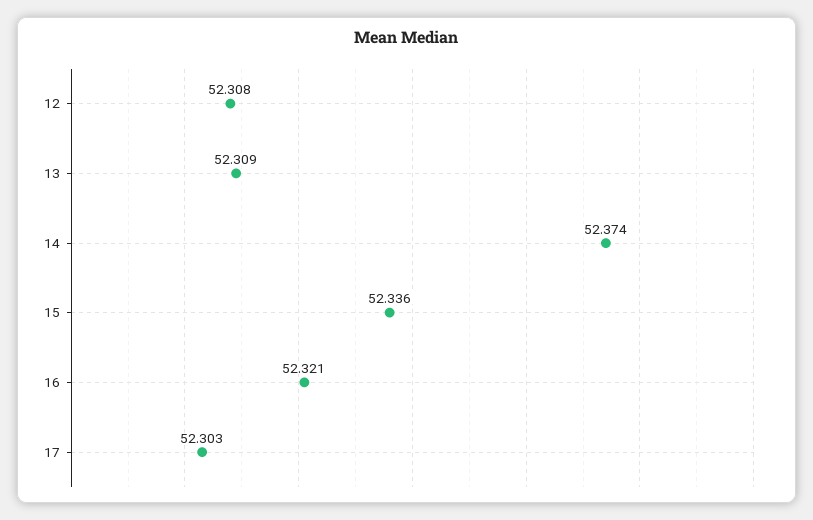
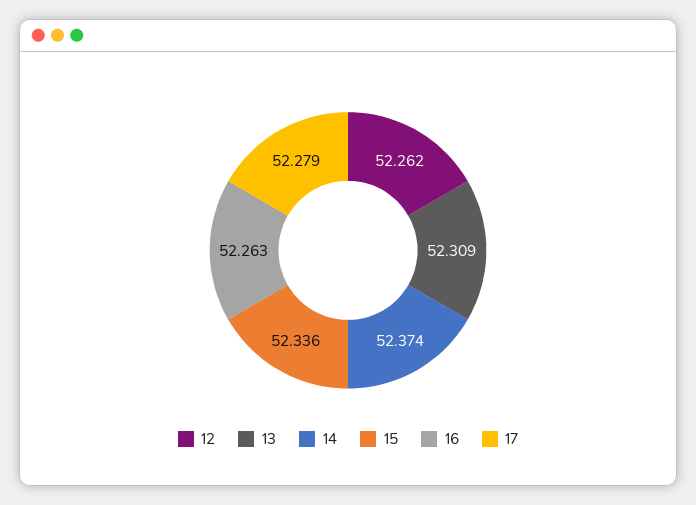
12: 52.308 -> 52.262
16: 52.321 -> 52.263
17: 52.303 -> 52.279

